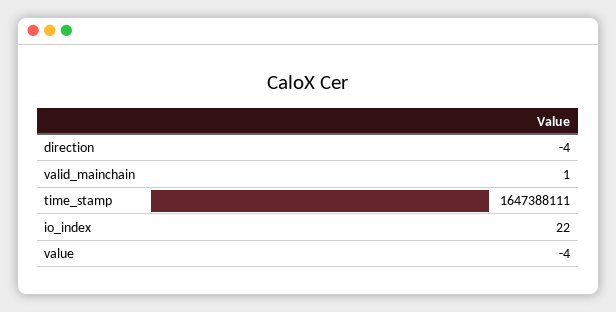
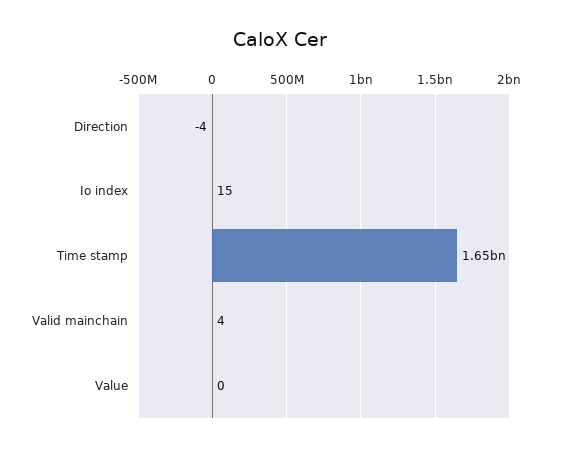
valid_mainchain: 1 -> 4
io_index: 22 -> 15
value: -4 -> 0

